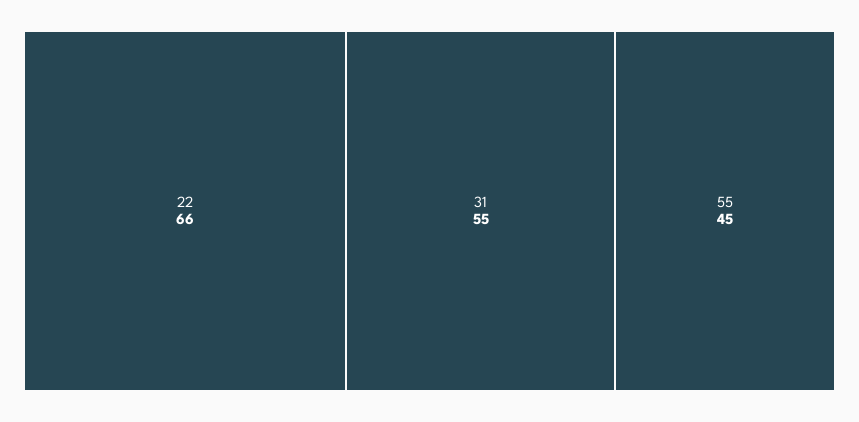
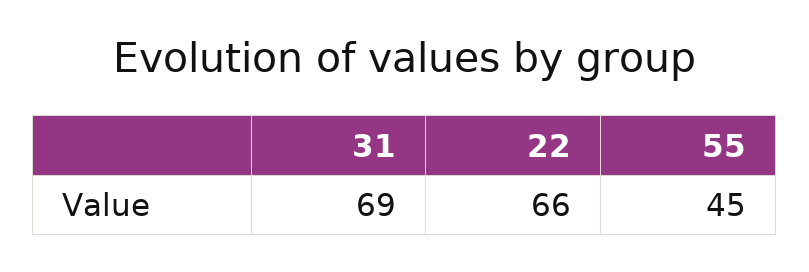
31: 55 -> 69

